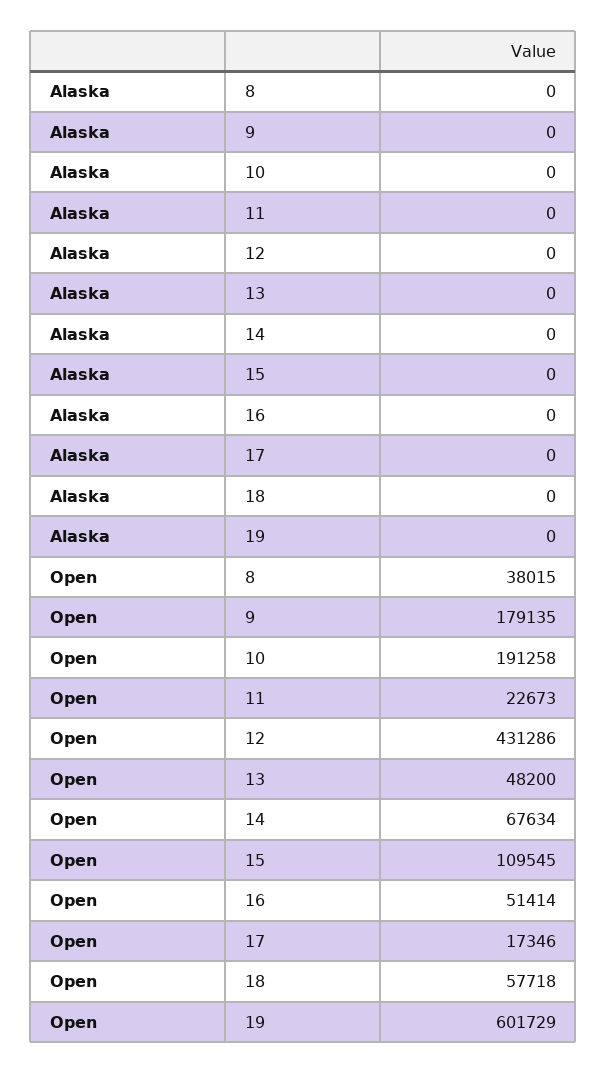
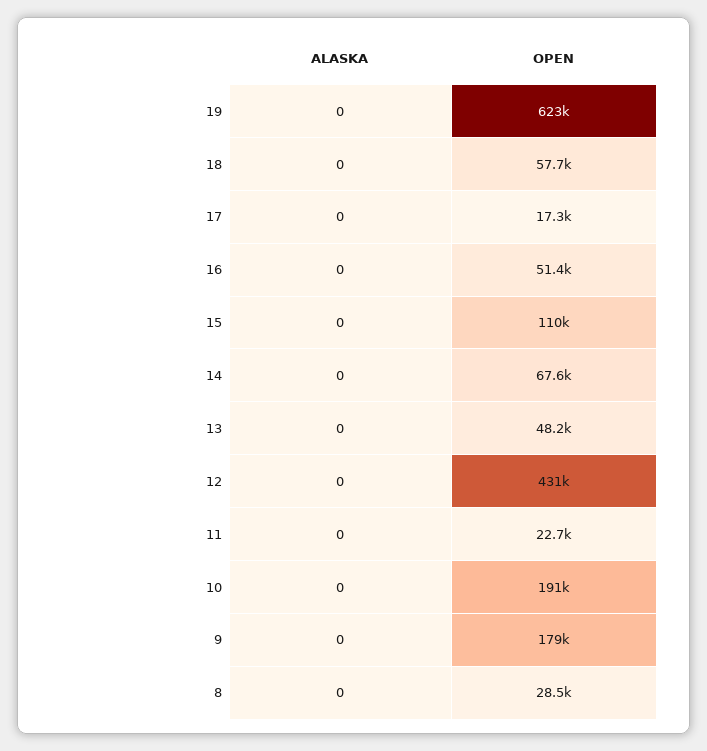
Open, 8: 38015 -> 28500
Open, 19: 601729 -> 623000

